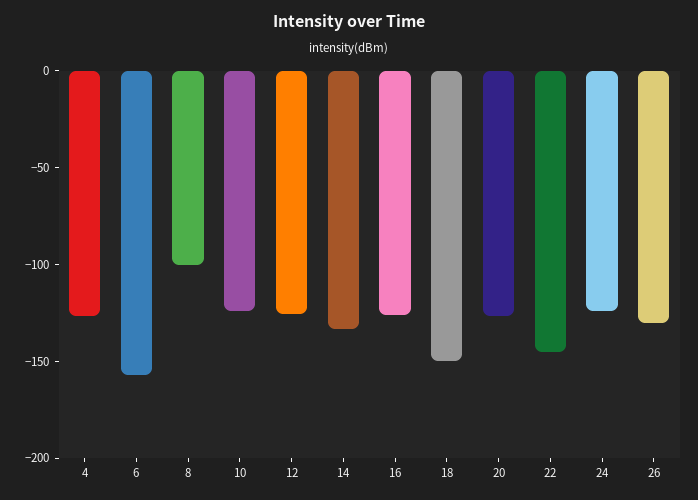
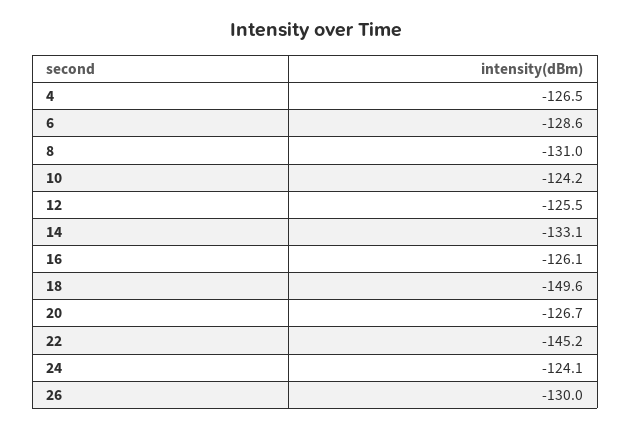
6: -160 -> -128.6
8: -100 -> -131

